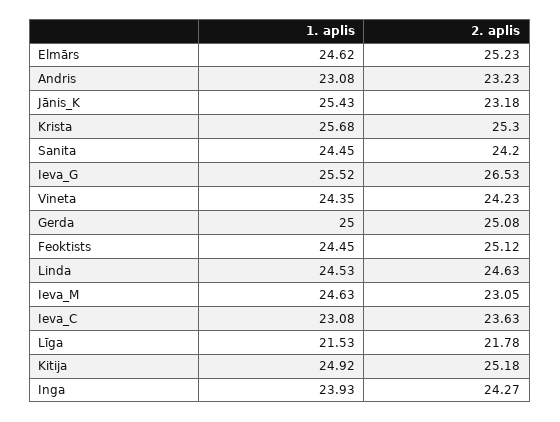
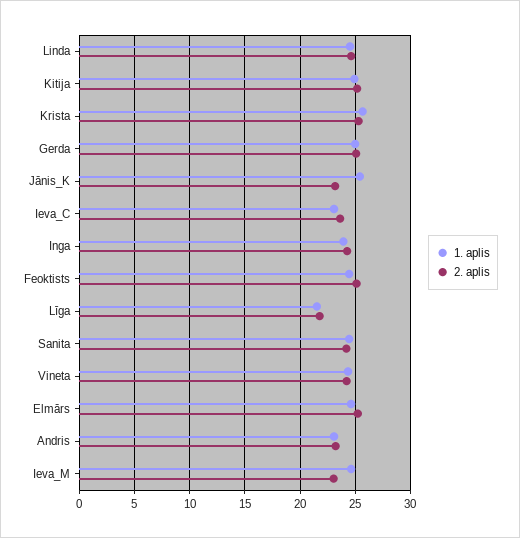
1. aplis, Ieva_G: 25.52 -> none
2. aplis, Ieva_G: 26.53 -> none

